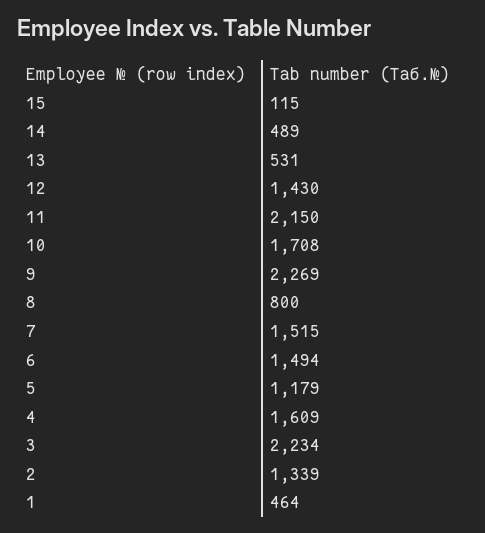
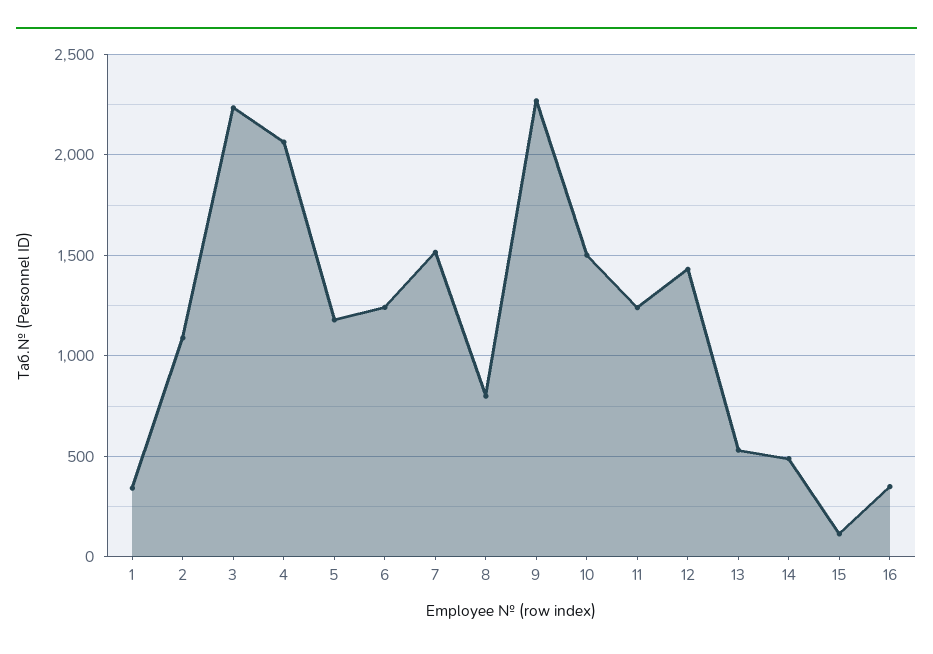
11: 2150 -> 1250
10: 1708 -> 1500
6: 1494 -> 1250
4: 1609 -> 2050
2: 1339 -> 1100
1: 464 -> 350
16: none -> 350

